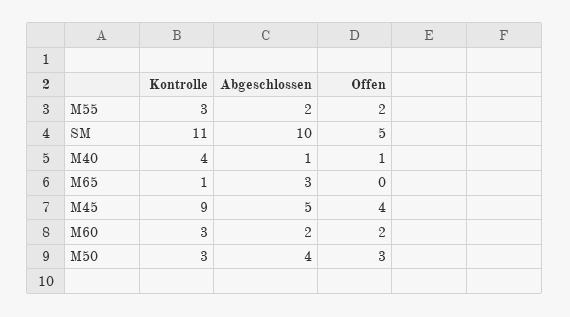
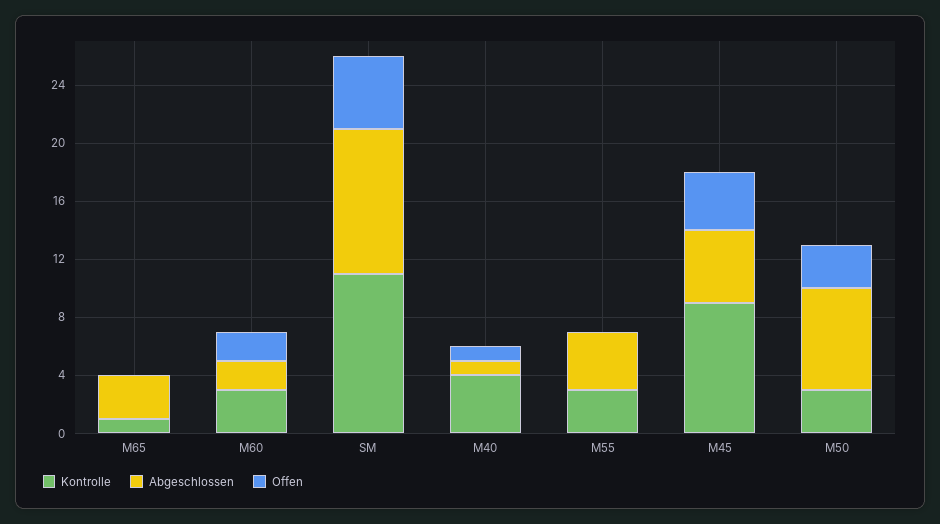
Abgeschlossen, M55: 2 -> 4
Offen, M55: 2 -> 0
Abgeschlossen, M50: 4 -> 7

